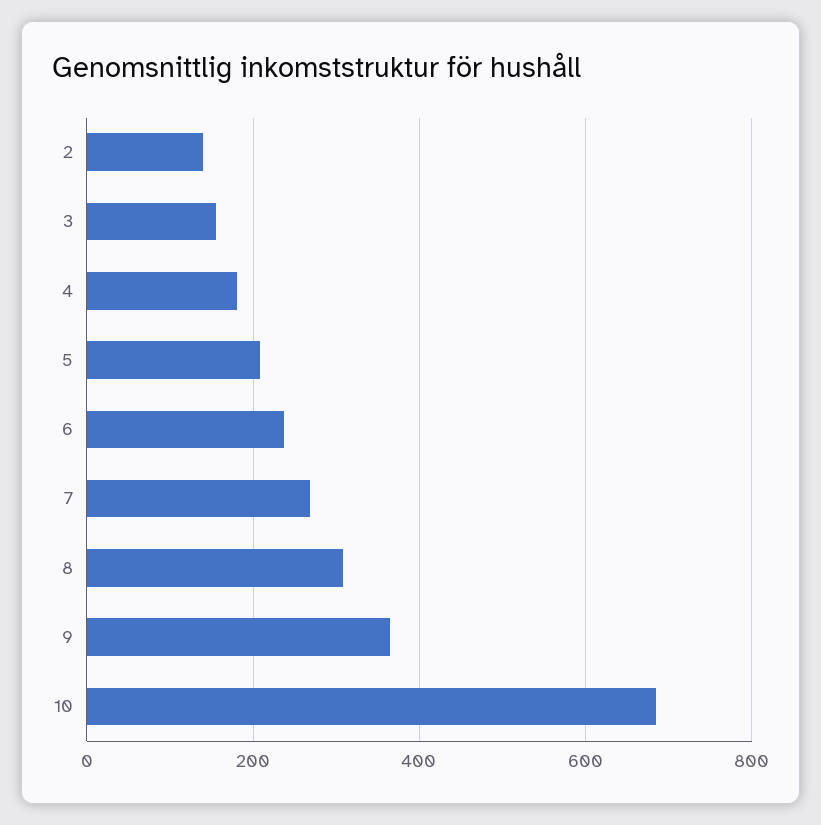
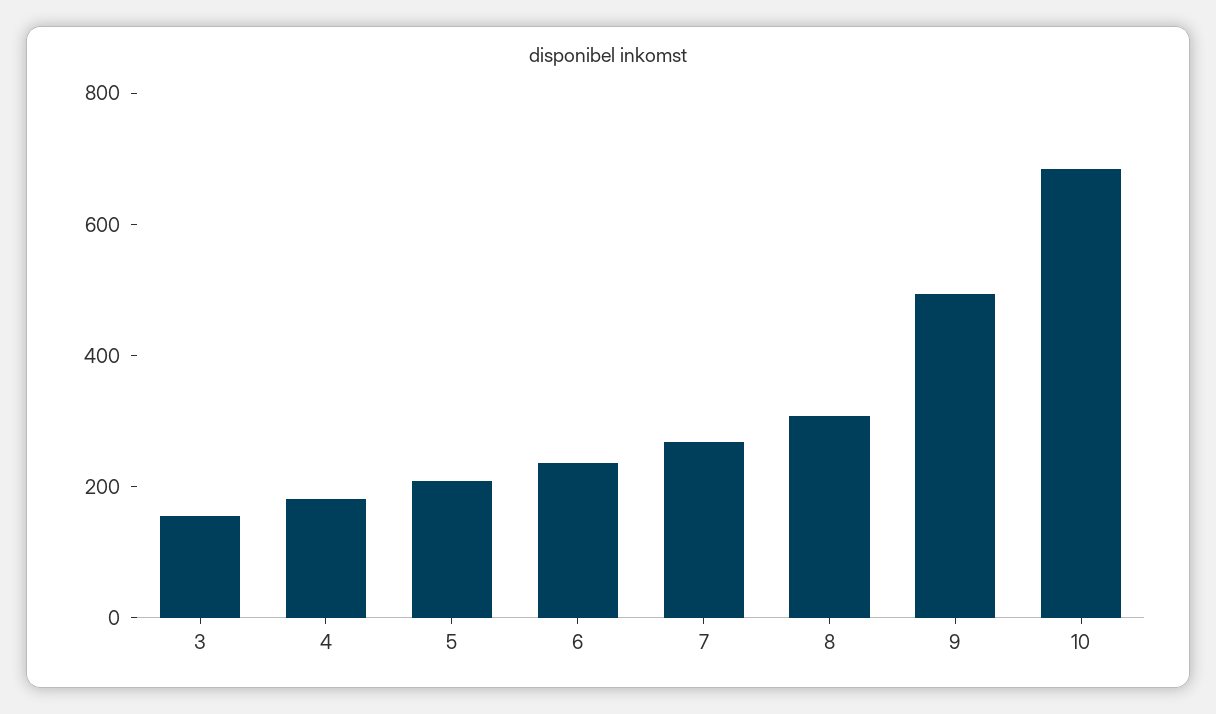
2: 140 -> none
9: 360 -> 500

